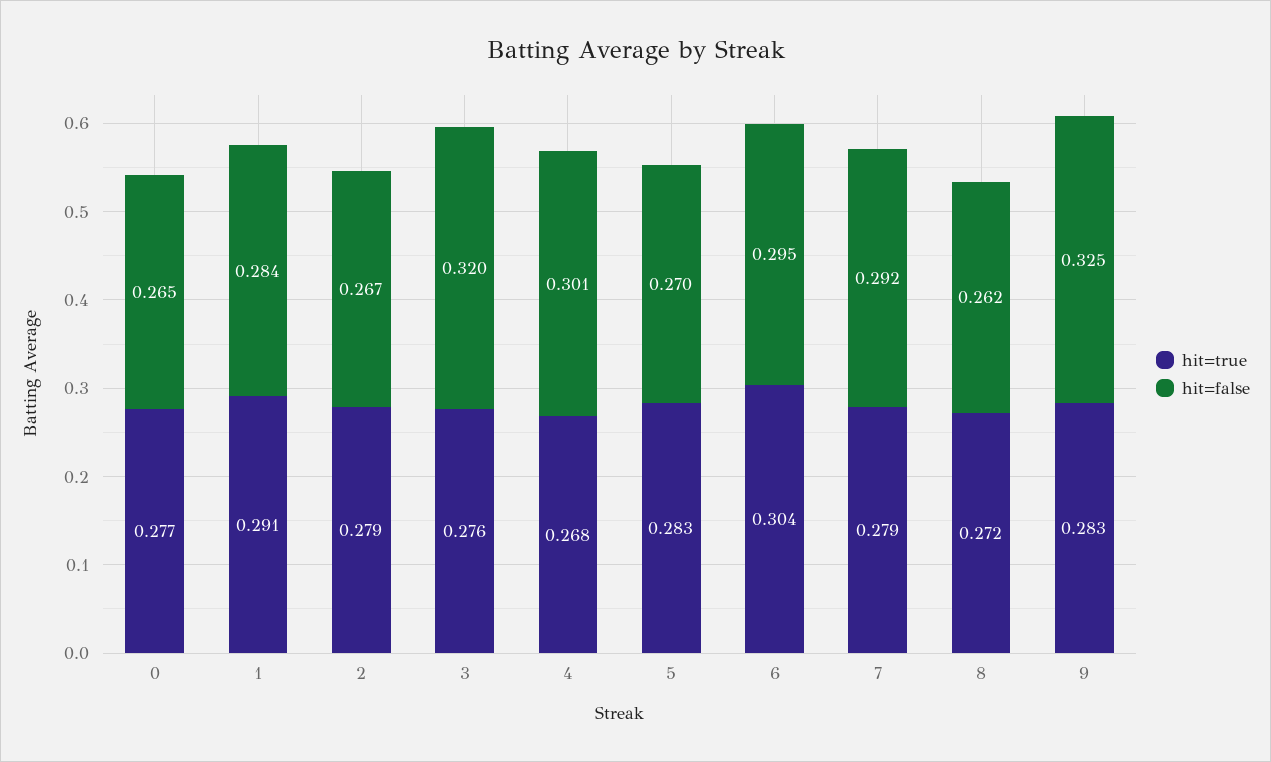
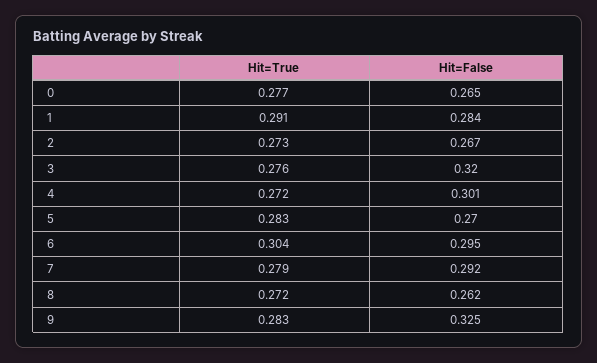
hit=true, 2: 0.279 -> 0.273
hit=true, 4: 0.268 -> 0.272

